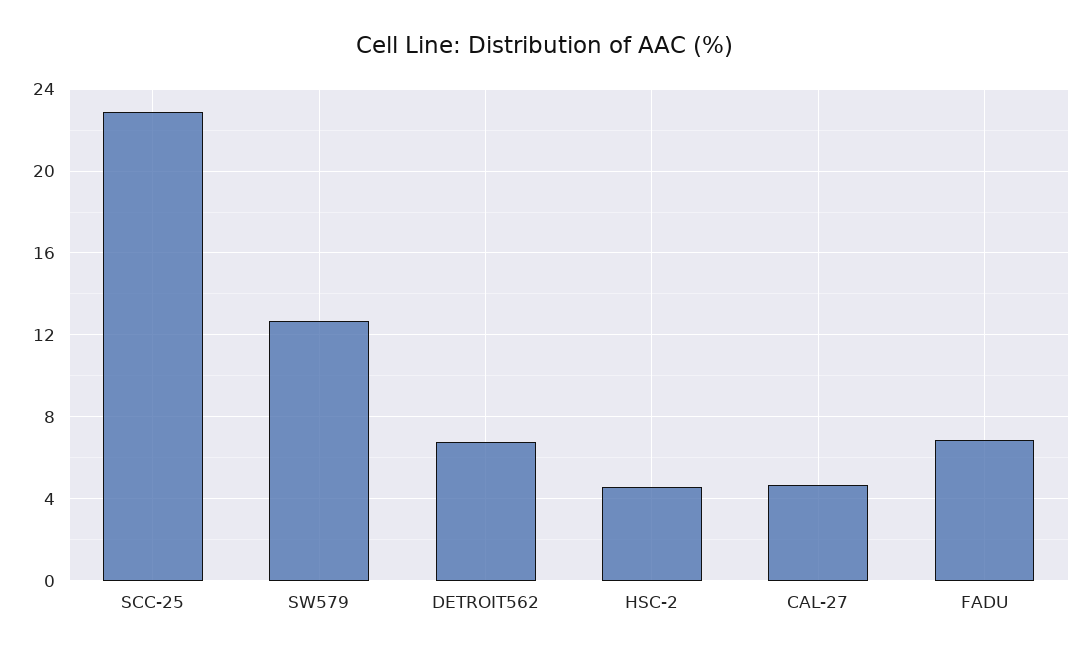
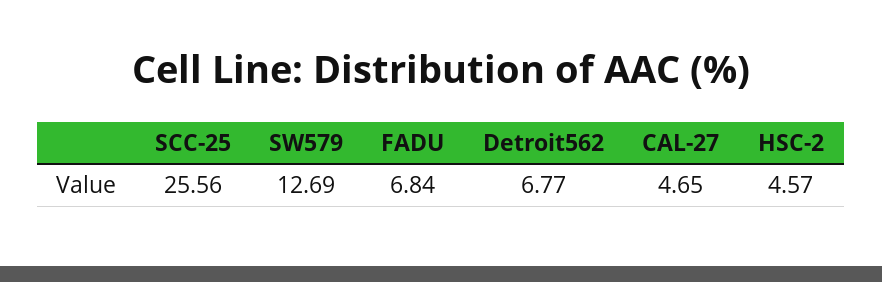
SCC-25: 23 -> 25.56

